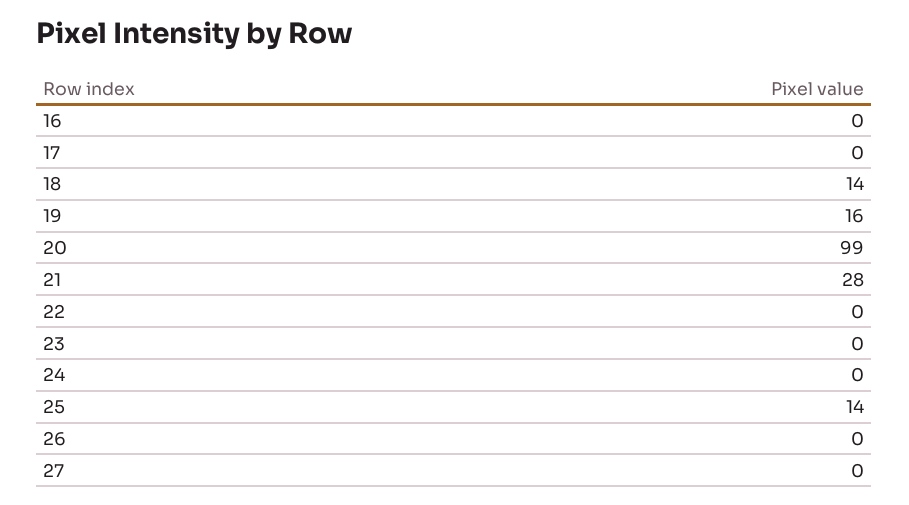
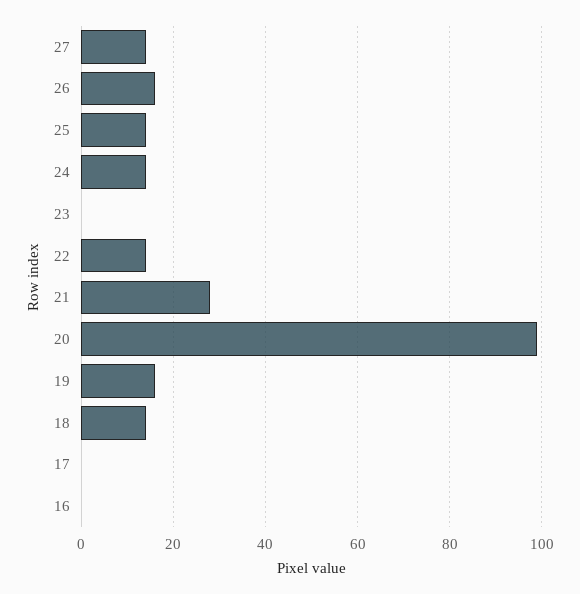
22: 0 -> 15
24: 0 -> 15
26: 0 -> 15
27: 0 -> 15

